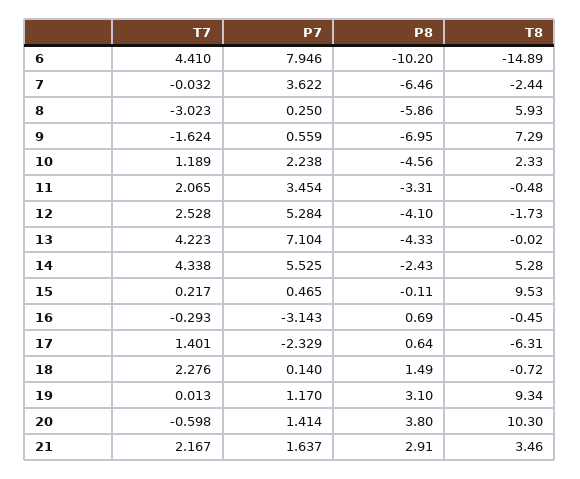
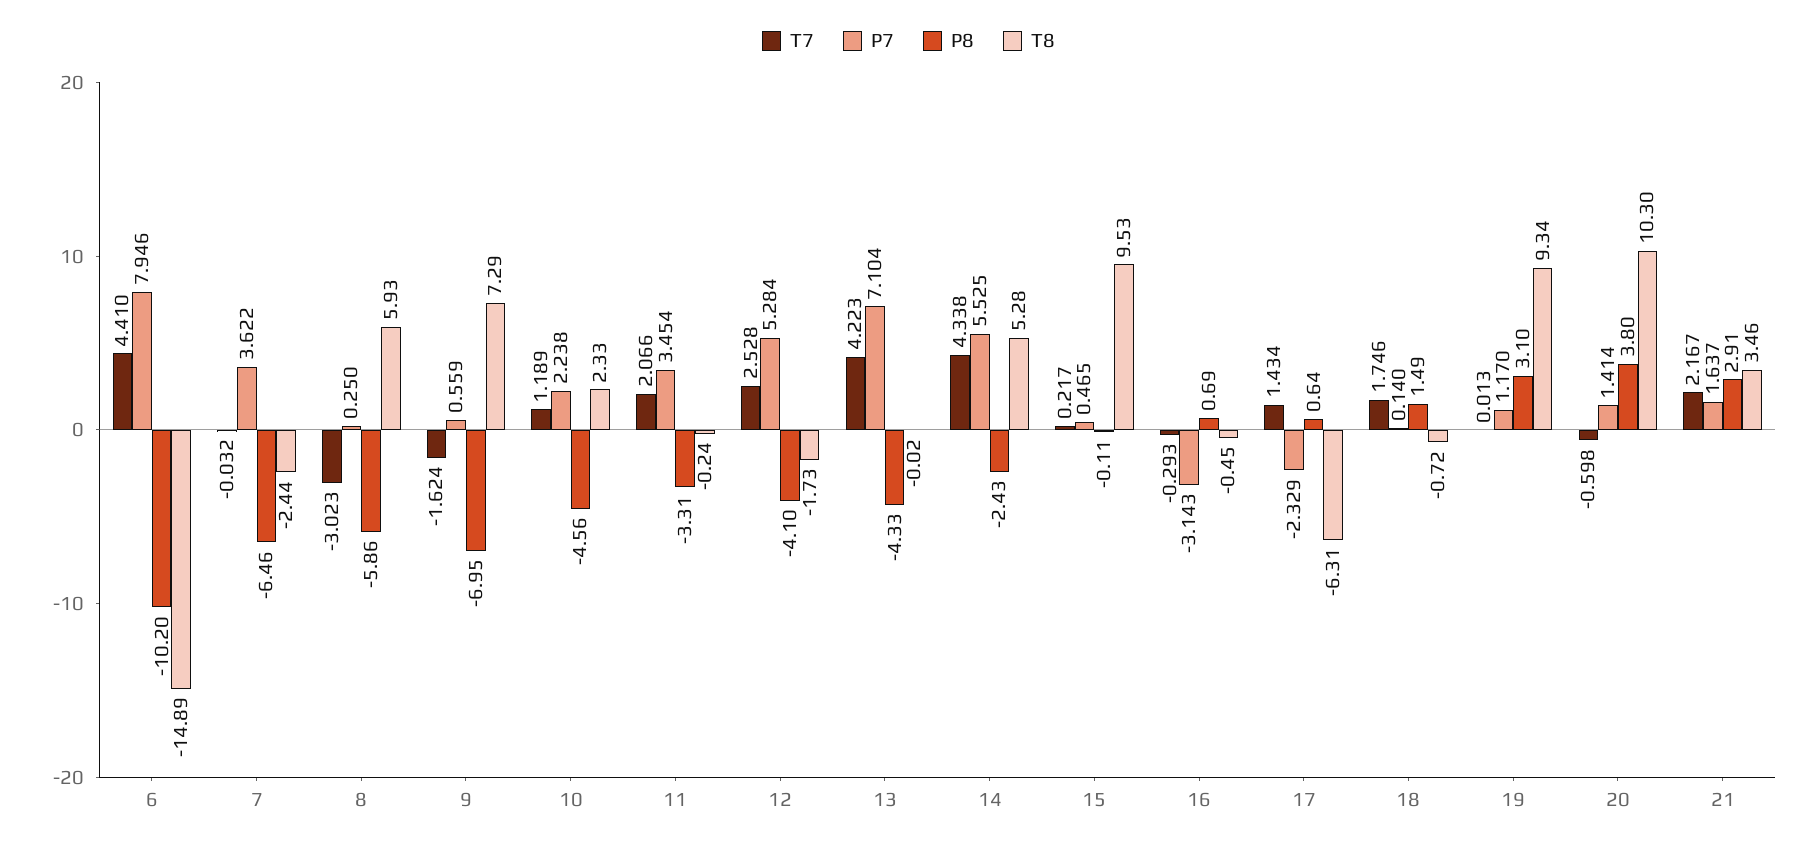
T7, 11: 2.065 -> 2.066
T8, 11: -0.48 -> -0.24
T7, 17: 1.401 -> 1.434
T7, 18: 2.276 -> 1.746

